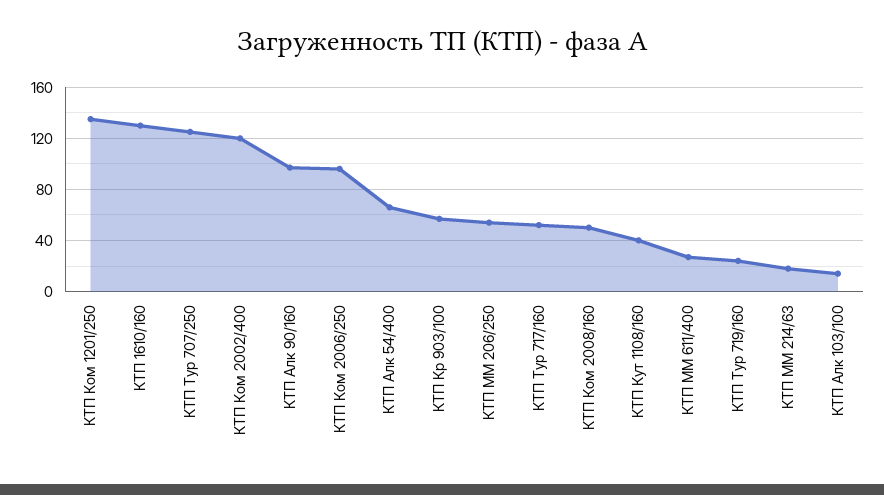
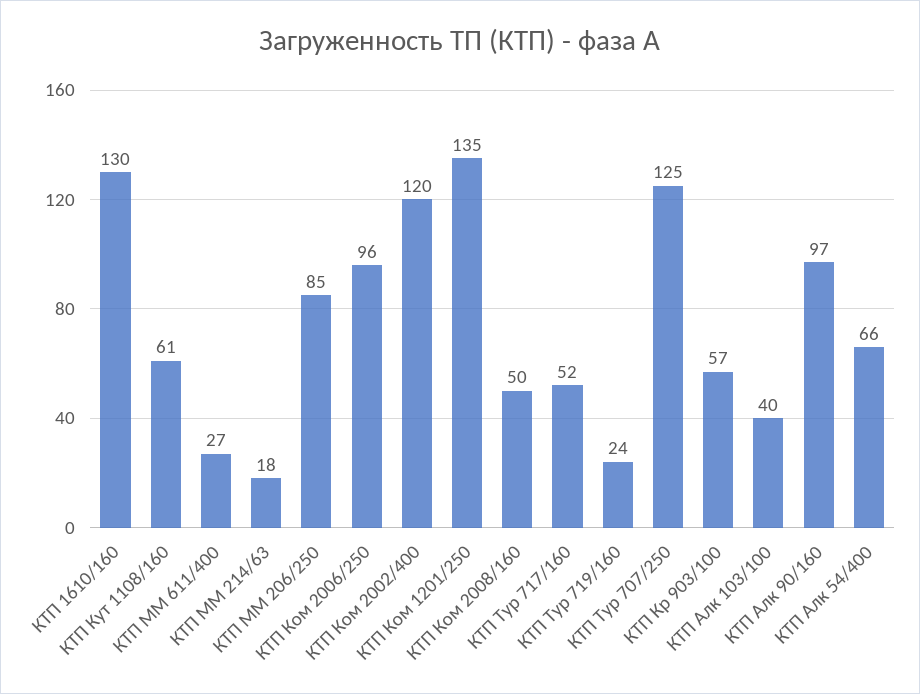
КТП ММ 206/250: 55 -> 85
КТП Кут 1108/160: 40 -> 61
КТП Алк 103/100: 15 -> 40

